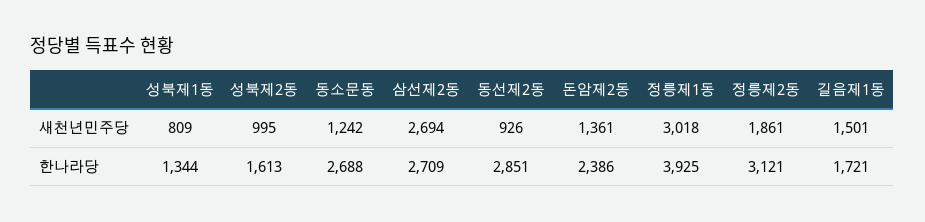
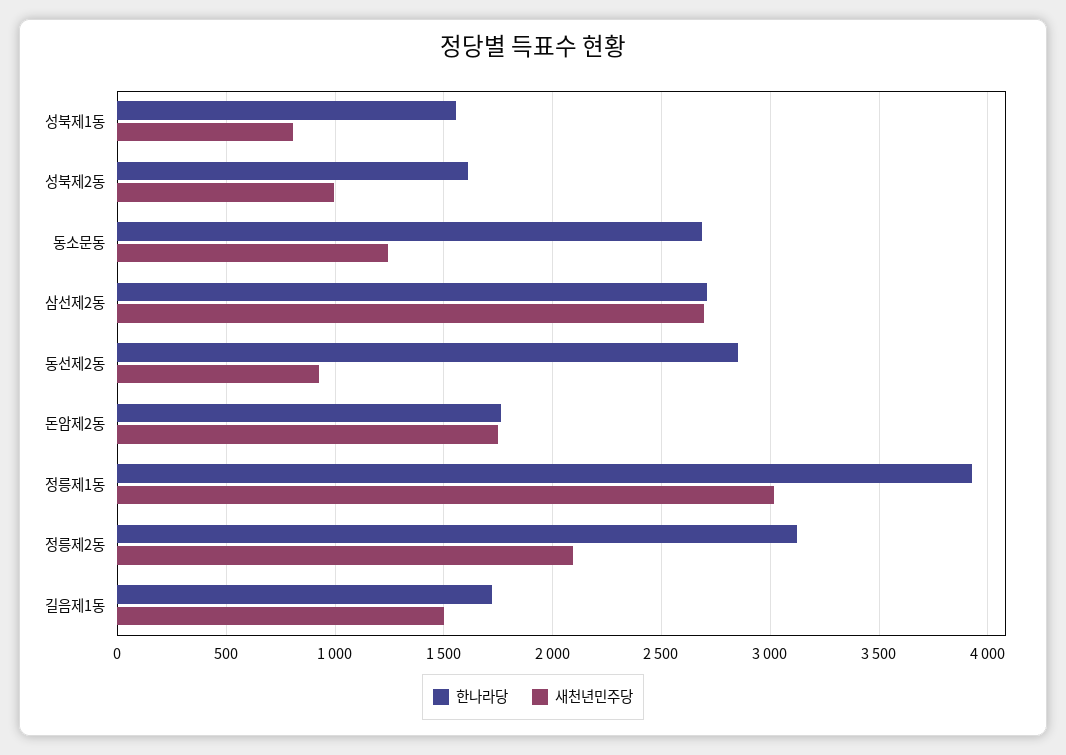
새천년민주당, 돈암제2동: 1361 -> 1750
새천년민주당, 정릉제2동: 1861 -> 2100
한나라당, 성북제1동: 1344 -> 1550
한나라당, 돈암제2동: 2386 -> 1750

